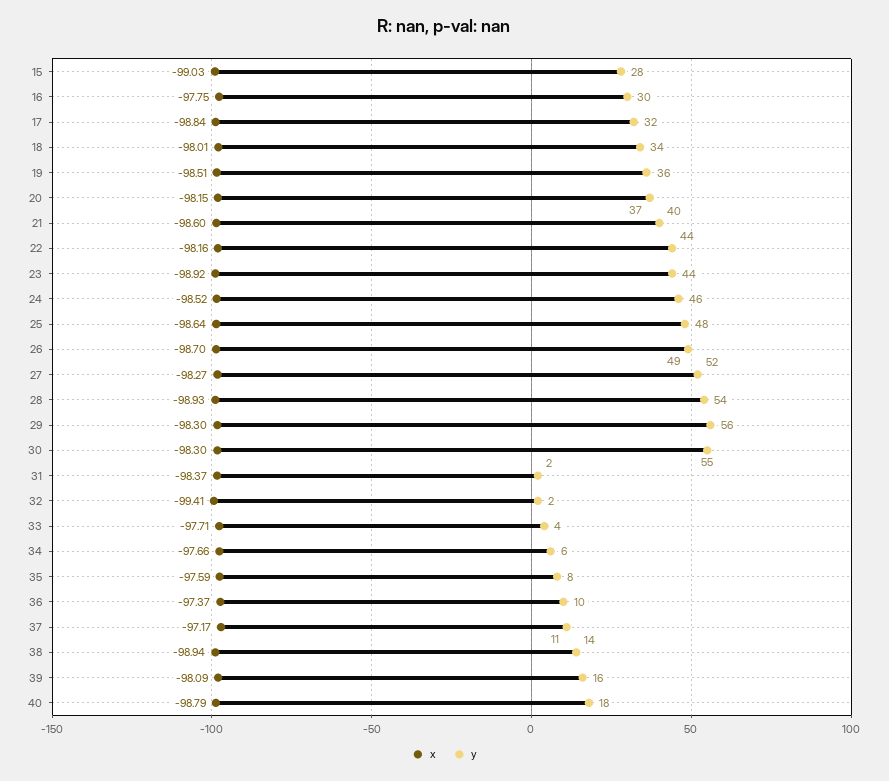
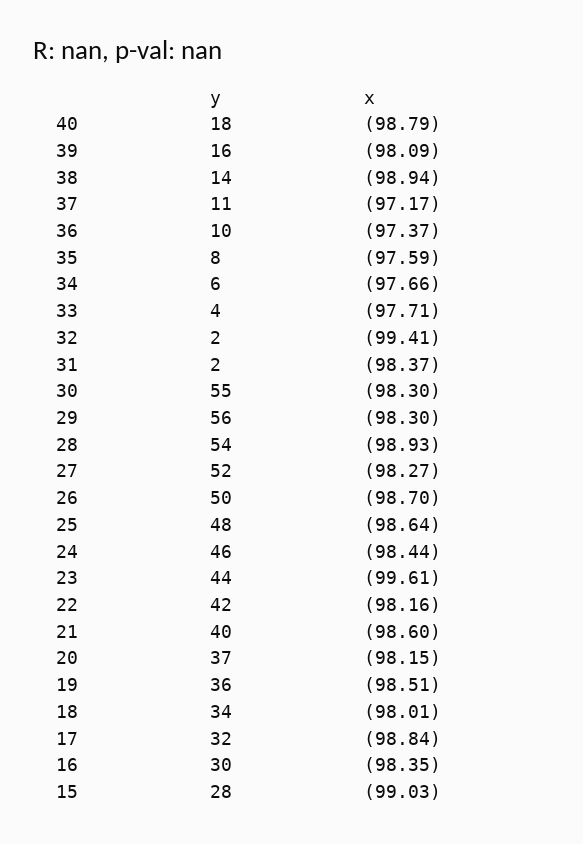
x, 16: -97.75 -> -98.35
y, 22: 44 -> 42
x, 23: -98.92 -> -99.61
x, 24: -98.52 -> -98.44
y, 26: 49 -> 50

